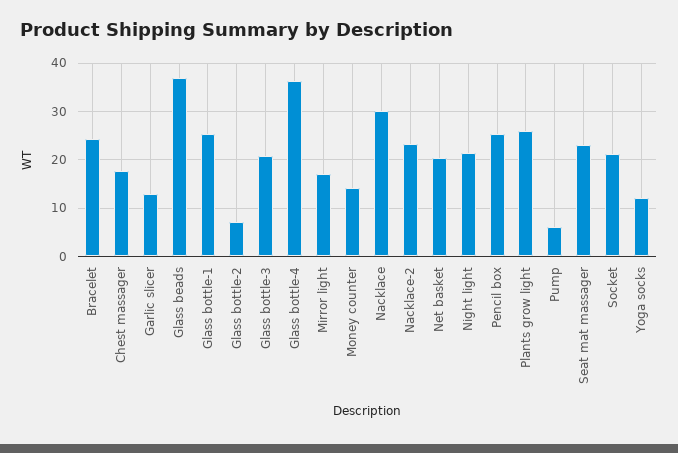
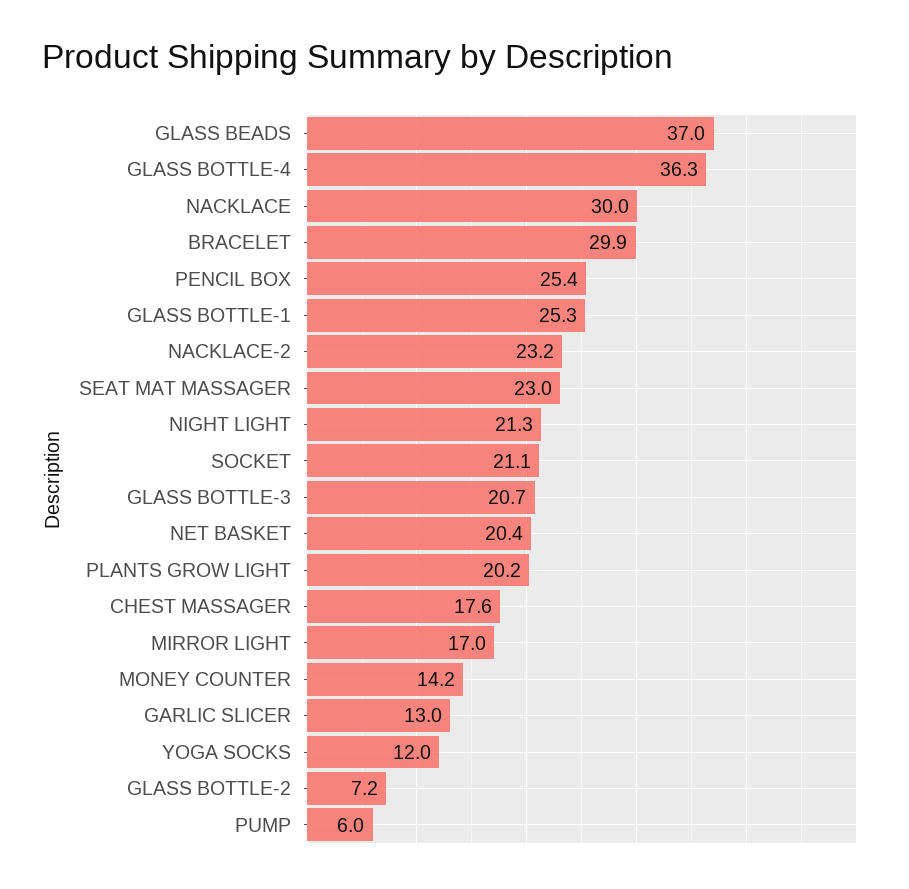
Bracelet: 24 -> 29.9
Plants grow light: 26 -> 20.2

